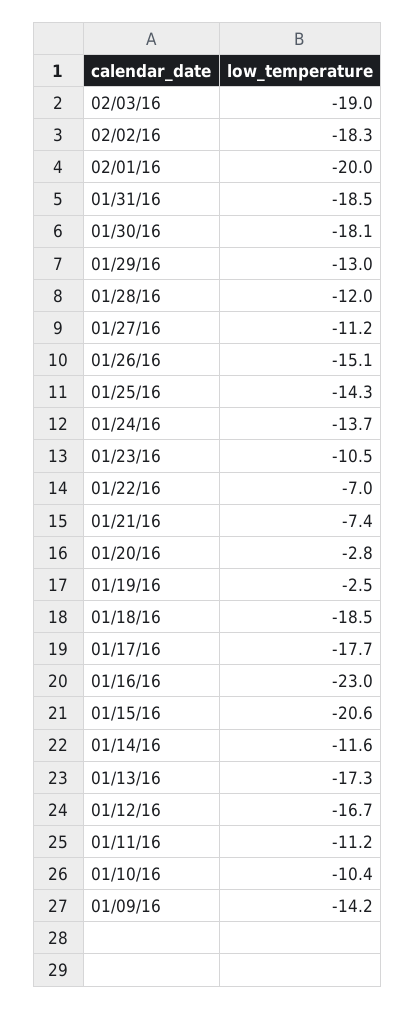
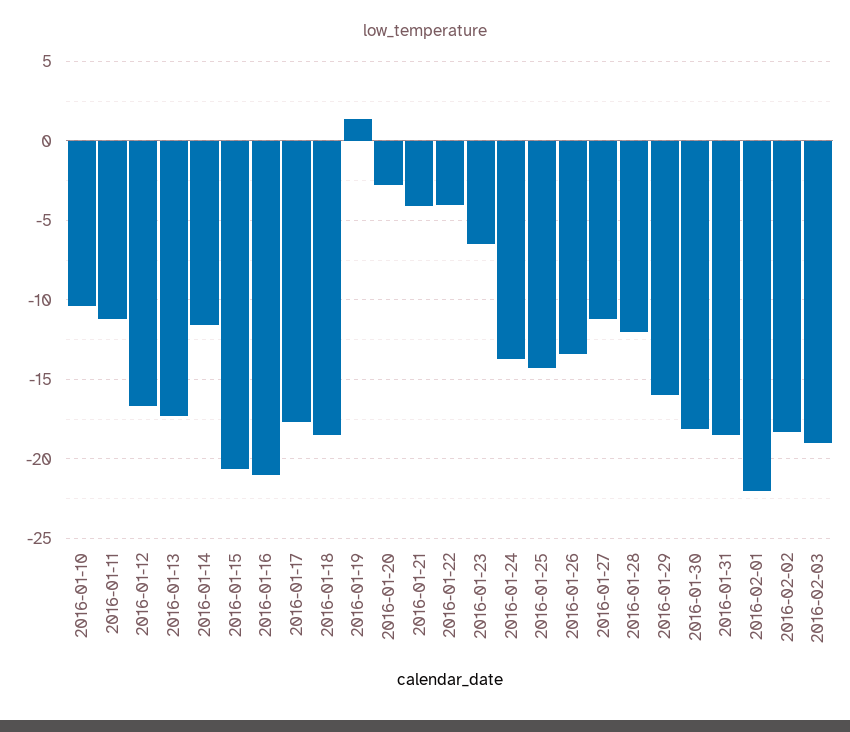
02/01/16: -20 -> -22
01/29/16: -13 -> -16
01/26/16: -15.1 -> -13.5
01/23/16: -10.5 -> -6.5
01/22/16: -7 -> -4
01/21/16: -7.4 -> -4
01/19/16: -2.5 -> 1.5
01/16/16: -23 -> -21
01/09/16: -14.2 -> none

